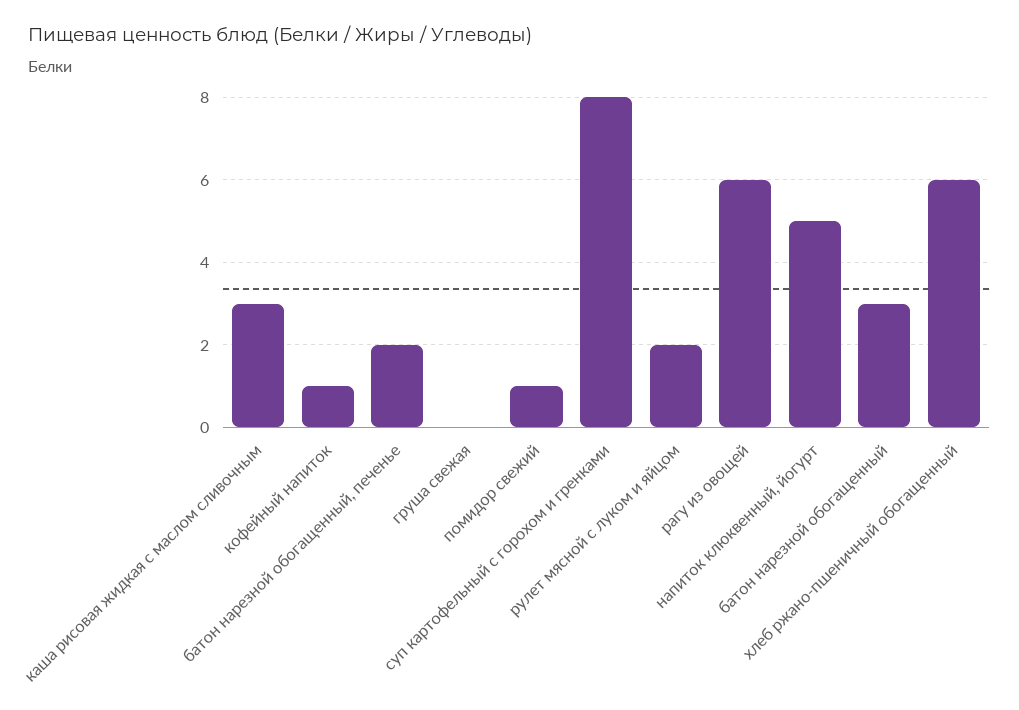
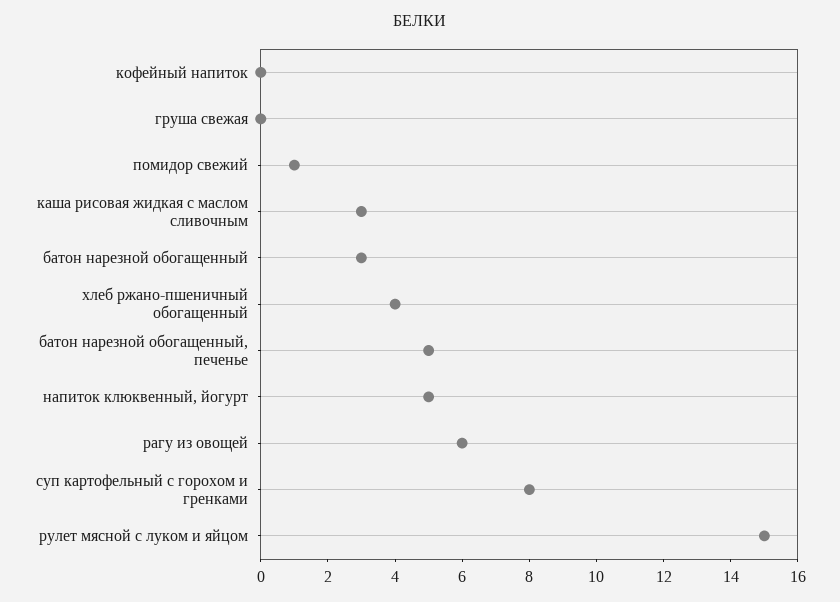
кофейный напиток: 1 -> 0
батон нарезной обогащенный, печенье: 2 -> 5
рулет мясной с луком и яйцом: 2 -> 15
хлеб ржано-пшеничный обогащенный: 6 -> 4

